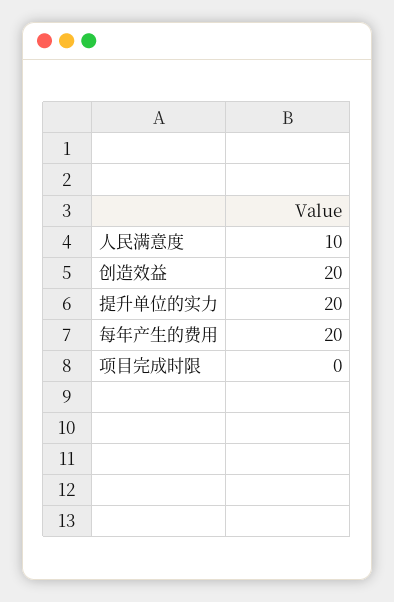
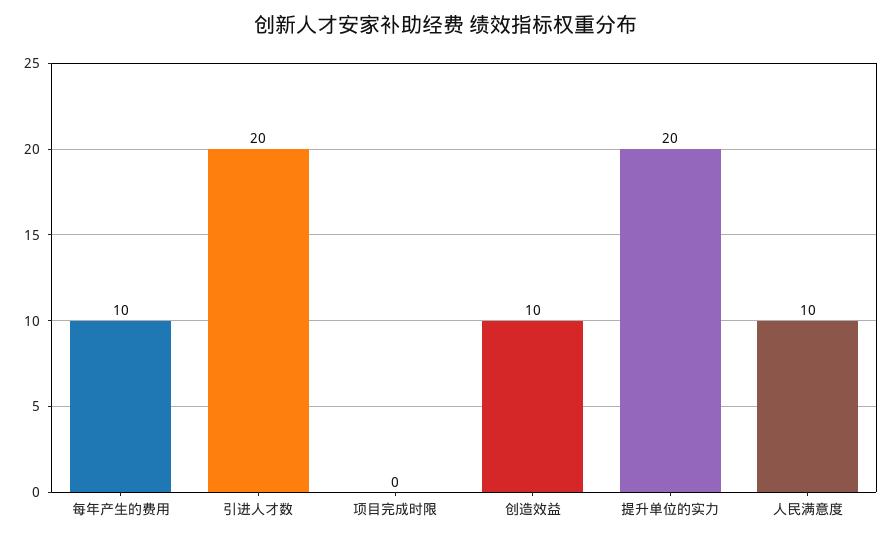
创造效益: 20 -> 10
每年产生的费用: 20 -> 10
引进人才数: none -> 20

